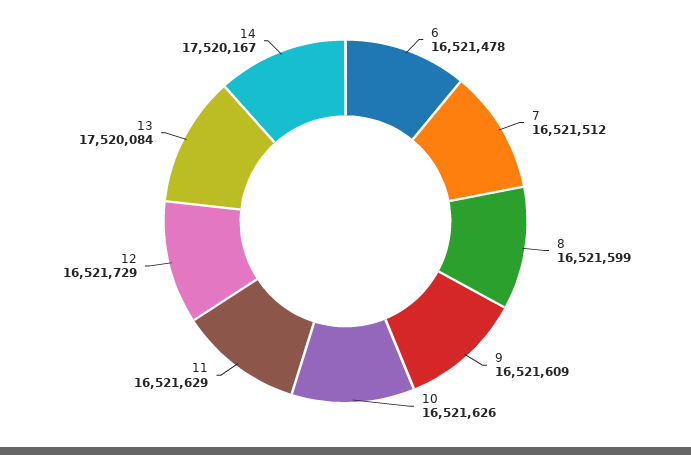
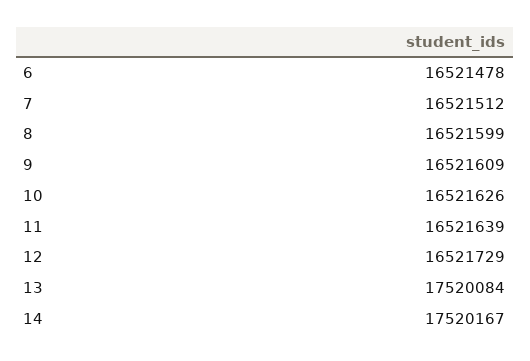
11: 16521629 -> 16521639

